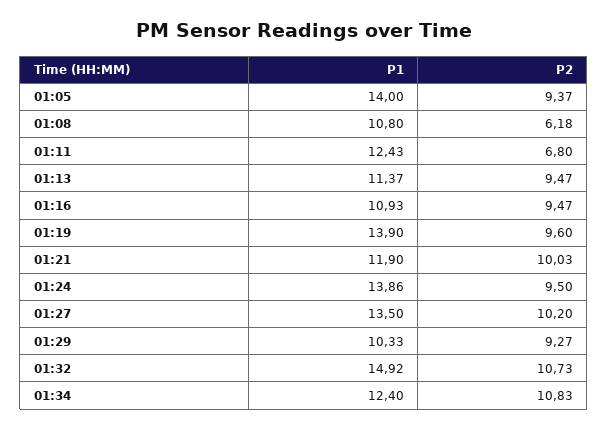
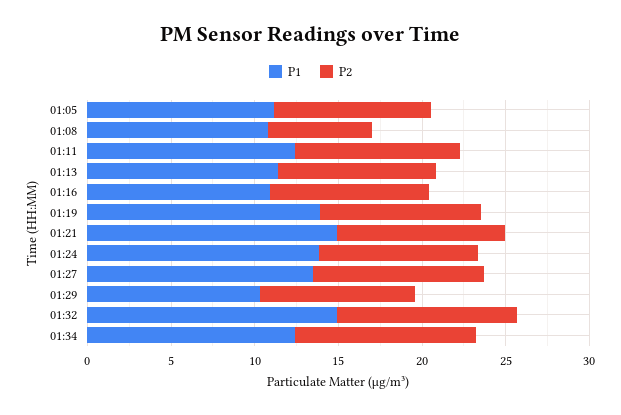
P1, 01:05: 14 -> 11
P2, 01:11: 6.8 -> 10
P1, 01:21: 11.9 -> 15

